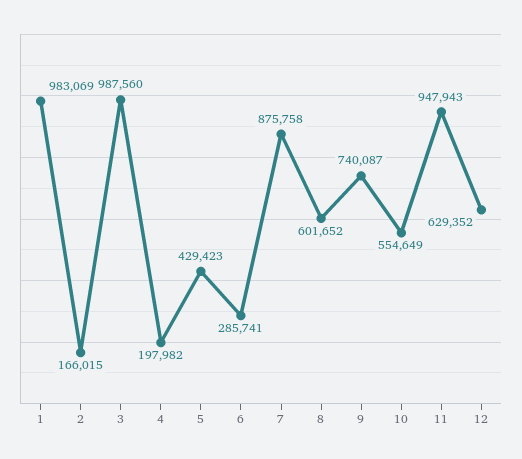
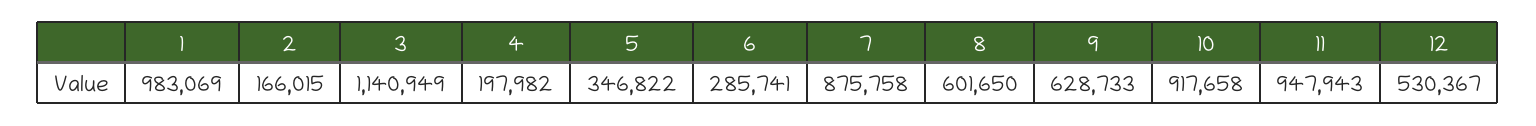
3: 987560 -> 1140949
5: 429423 -> 346822
8: 601652 -> 601650
9: 740087 -> 628733
10: 554649 -> 917658
12: 629352 -> 530367

